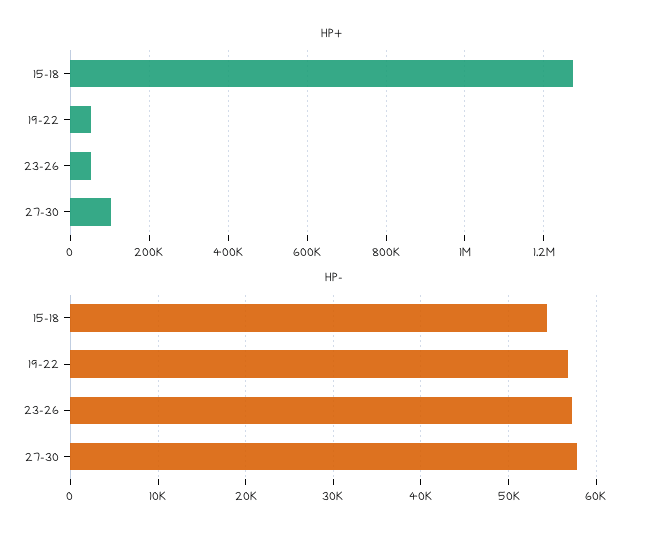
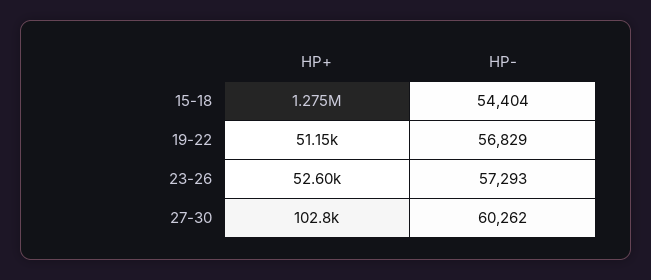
HP-, 27-30: 58000 -> 60262

